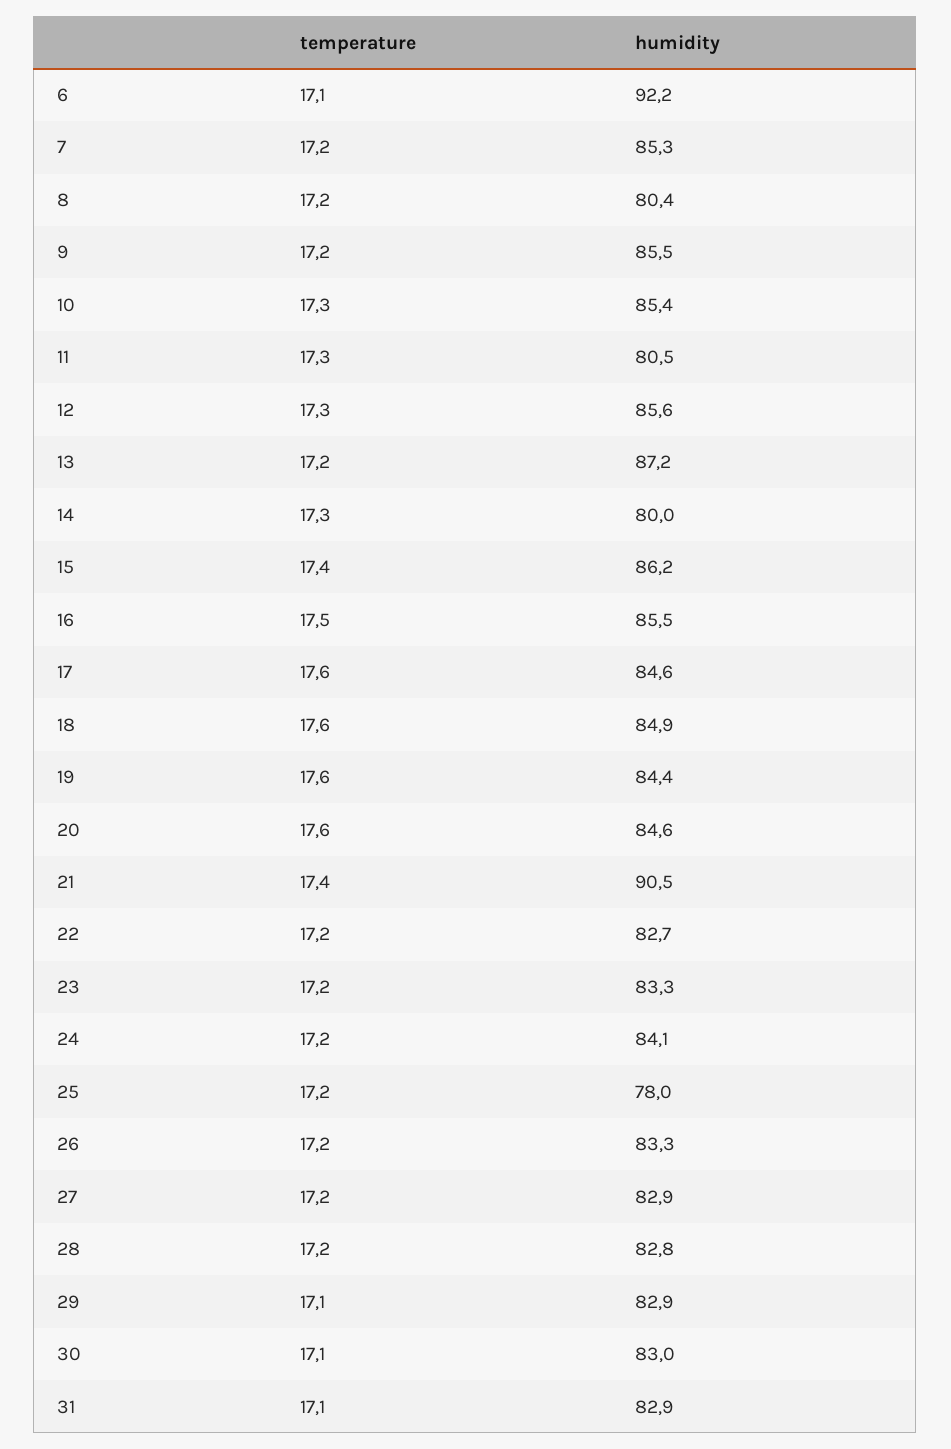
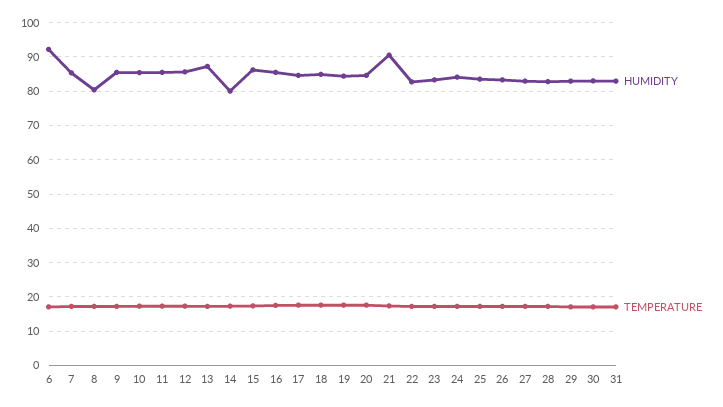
humidity, 11: 80.5 -> 86
humidity, 25: 78 -> 84

